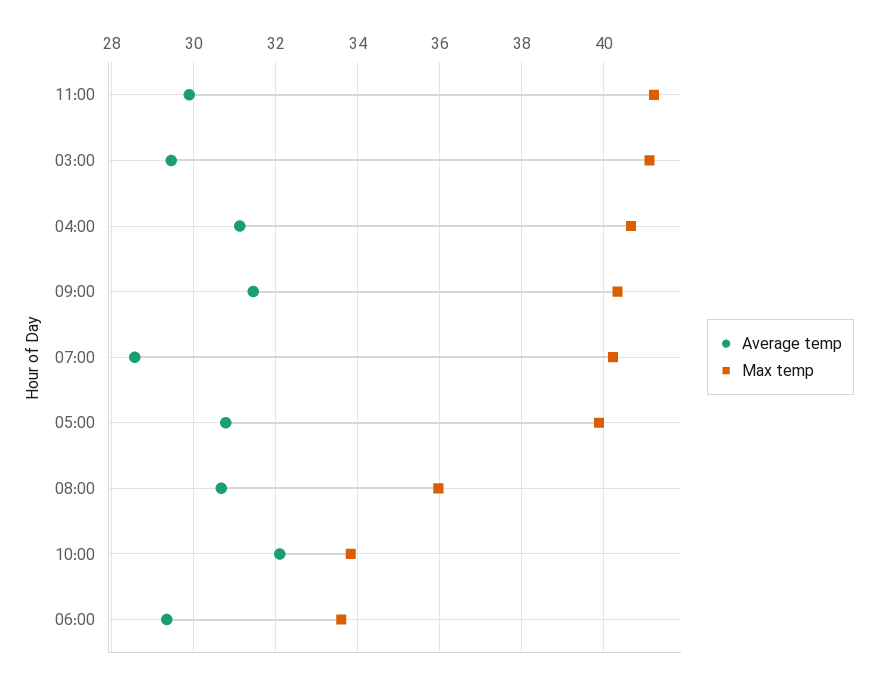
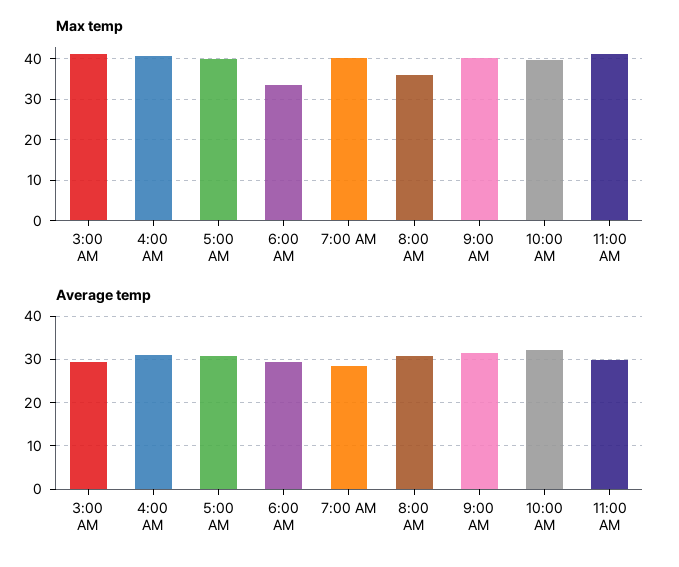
Max temp, 10:00: 33.8 -> 40

